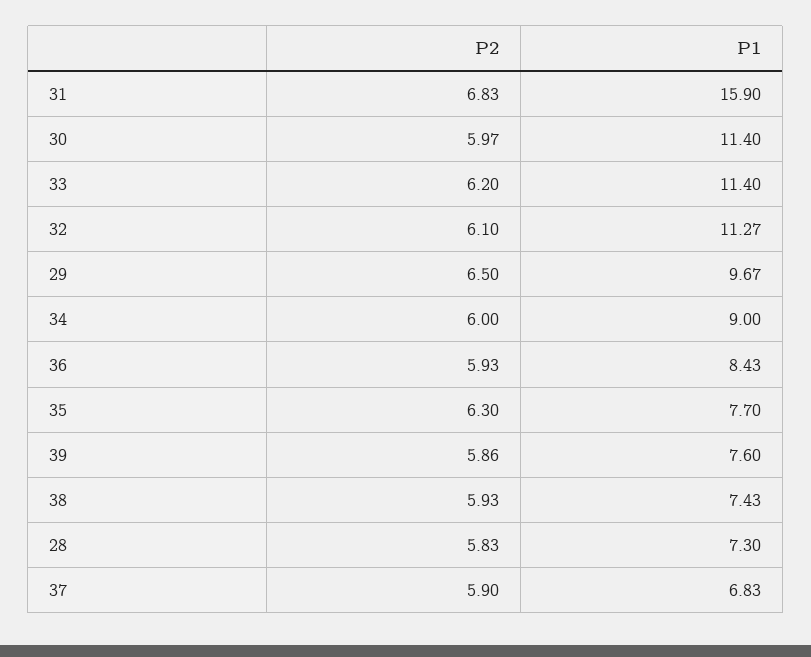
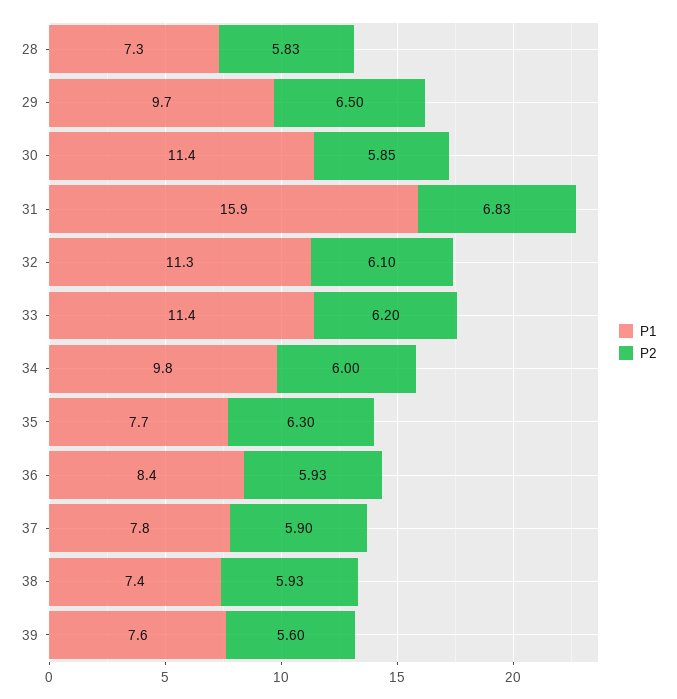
P2, 30: 5.97 -> 5.85
P1, 34: 9 -> 9.8
P2, 39: 5.86 -> 5.6
P1, 37: 6.83 -> 7.8

